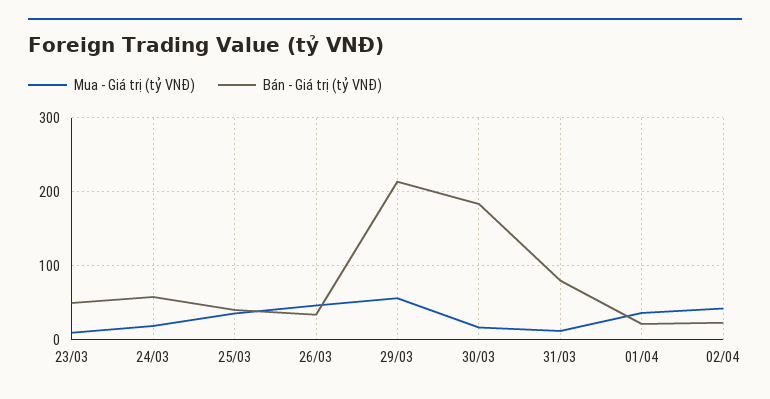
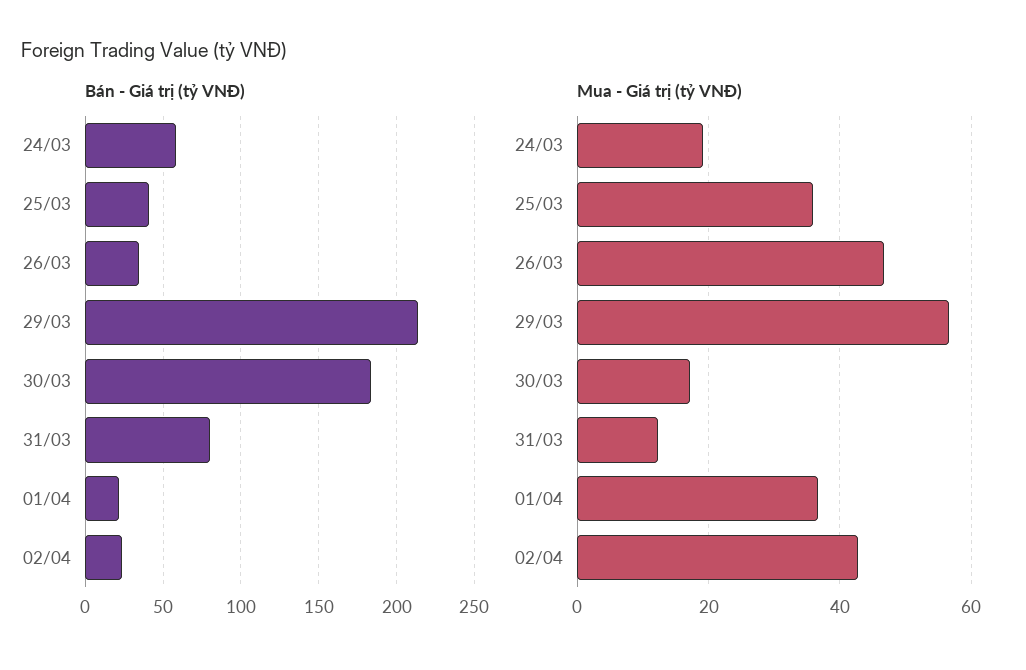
Mua - Giá trị (tỷ VNĐ), 23/03: 10 -> none
Bán - Giá trị (tỷ VNĐ), 23/03: 50 -> none

